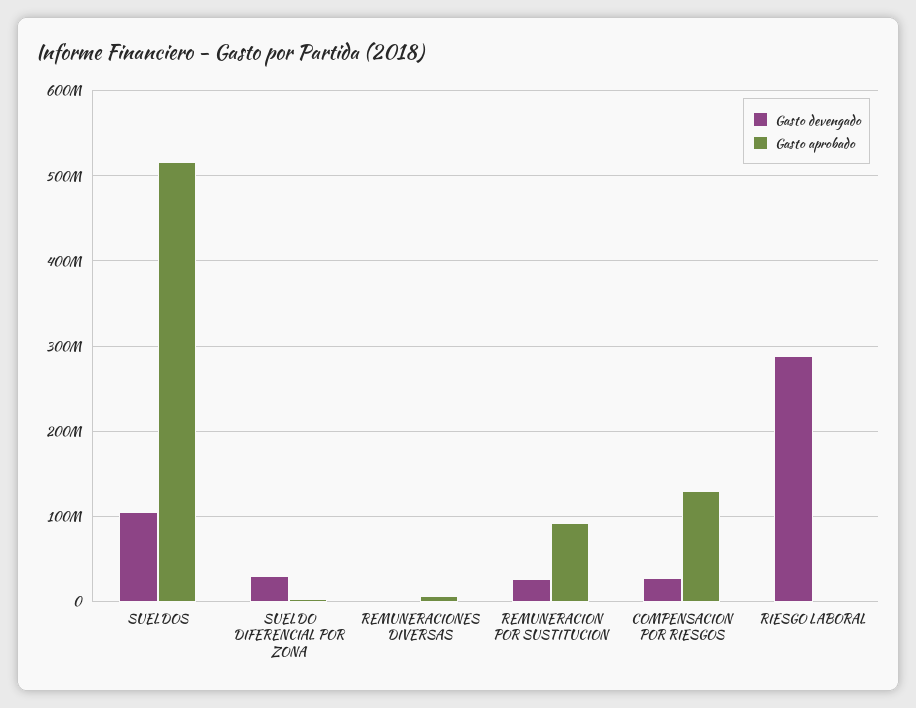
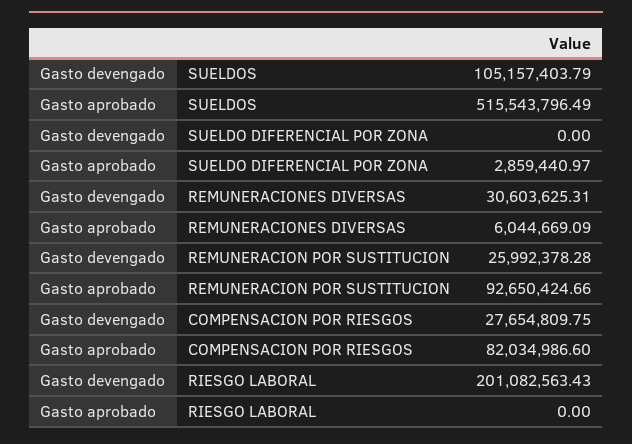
Gasto devengado, SUELDO DIFERENCIAL POR ZONA: 30000000 -> 0
Gasto devengado, REMUNERACIONES DIVERSAS: 0 -> 30603625.31
Gasto aprobado, COMPENSACION POR RIESGOS: 130000000 -> 82034986.6
Gasto devengado, RIESGO LABORAL: 290000000 -> 201082563.43

